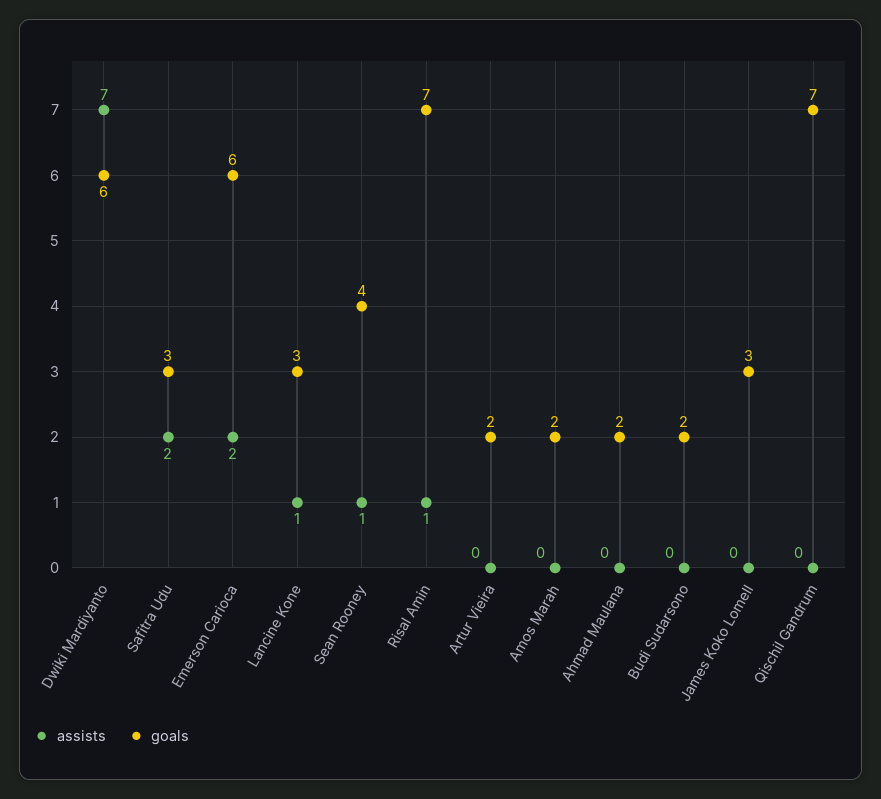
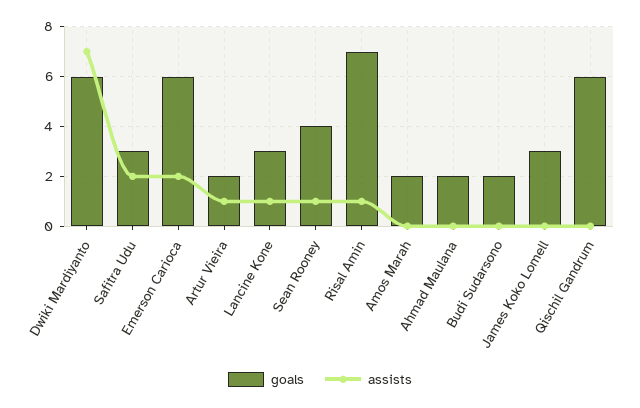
assists, Artur Vieira: 0 -> 1
goals, Qischil Gandrum: 7 -> 6

